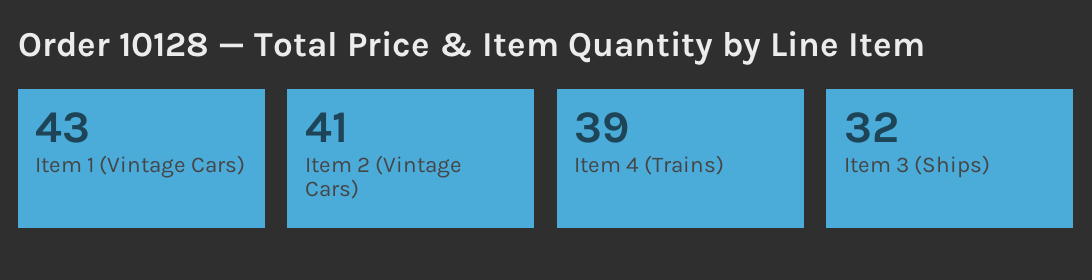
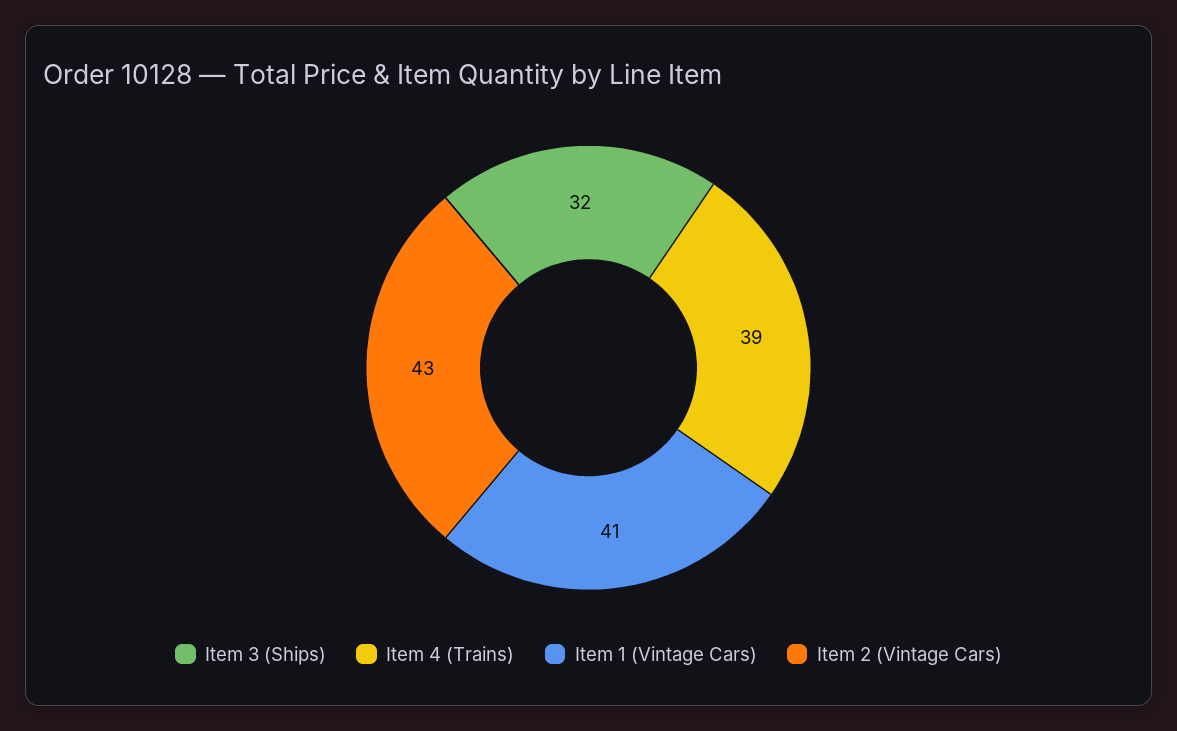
Item 1 (Vintage Cars): 43 -> 41
Item 2 (Vintage Cars): 41 -> 43

